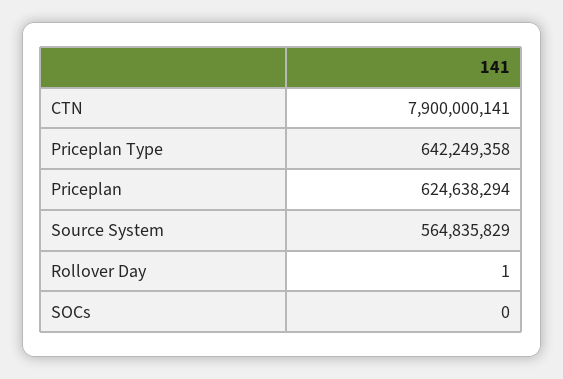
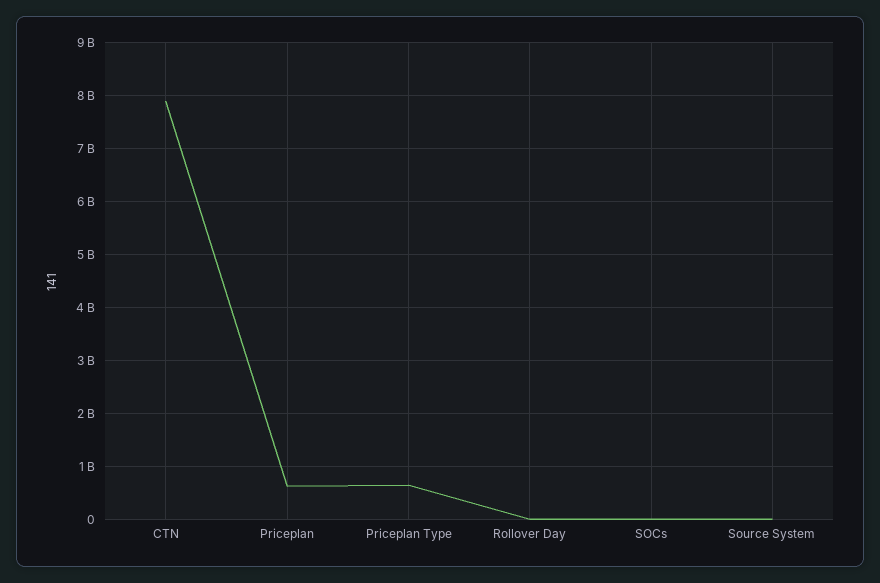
Source System: 564835829 -> 0

